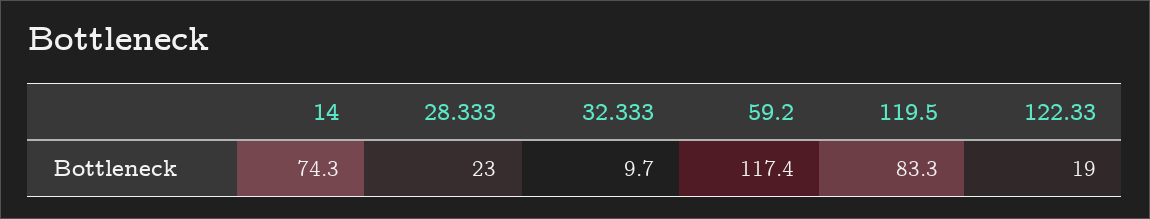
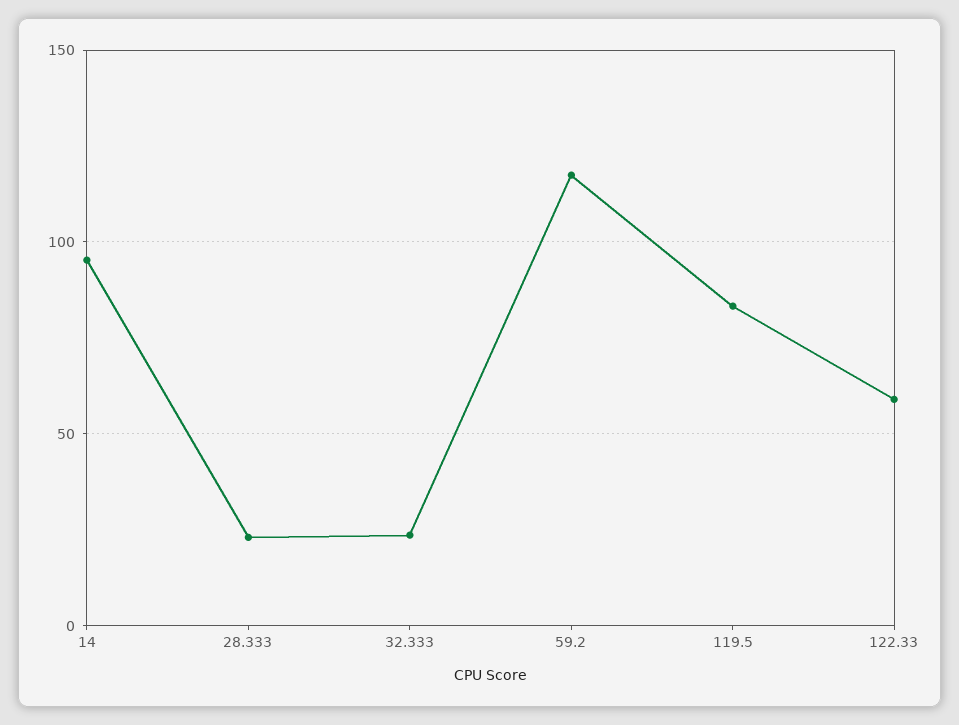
14: 74.3 -> 95
32.333: 9.7 -> 25
122.33: 19 -> 60

